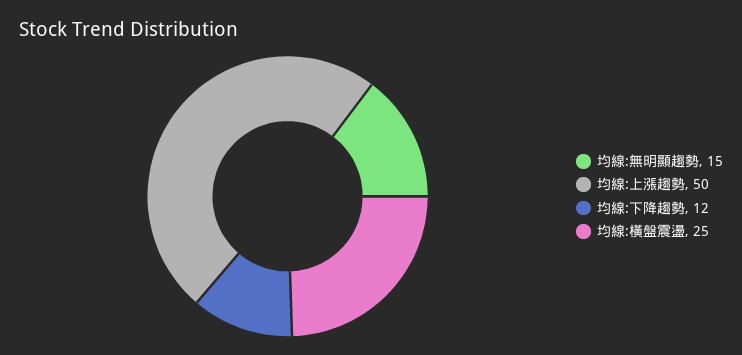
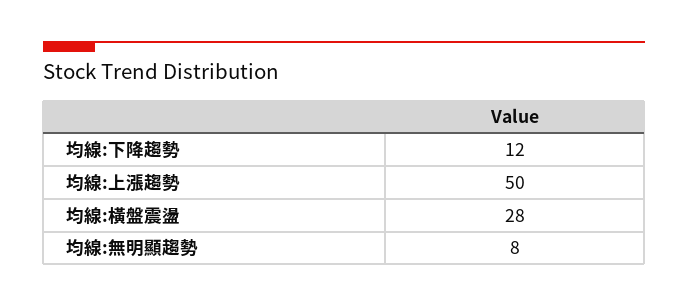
均線:無明顯趨勢: 15 -> 8
均線:橫盤震盪: 25 -> 28

